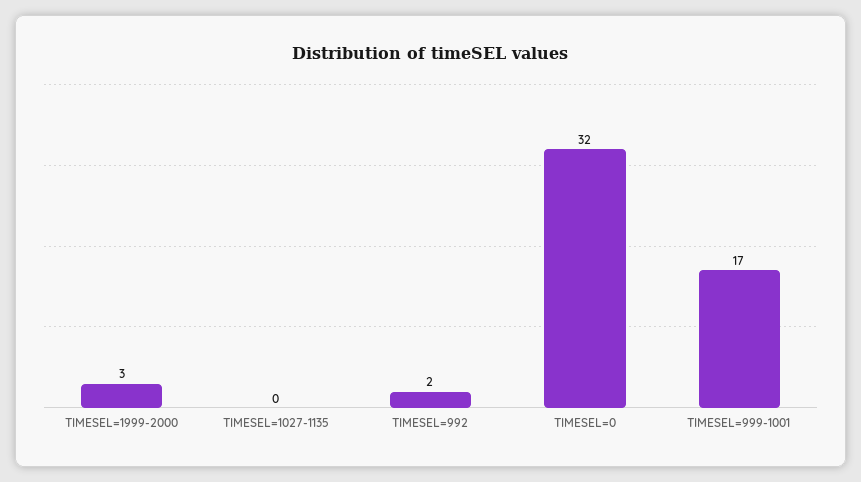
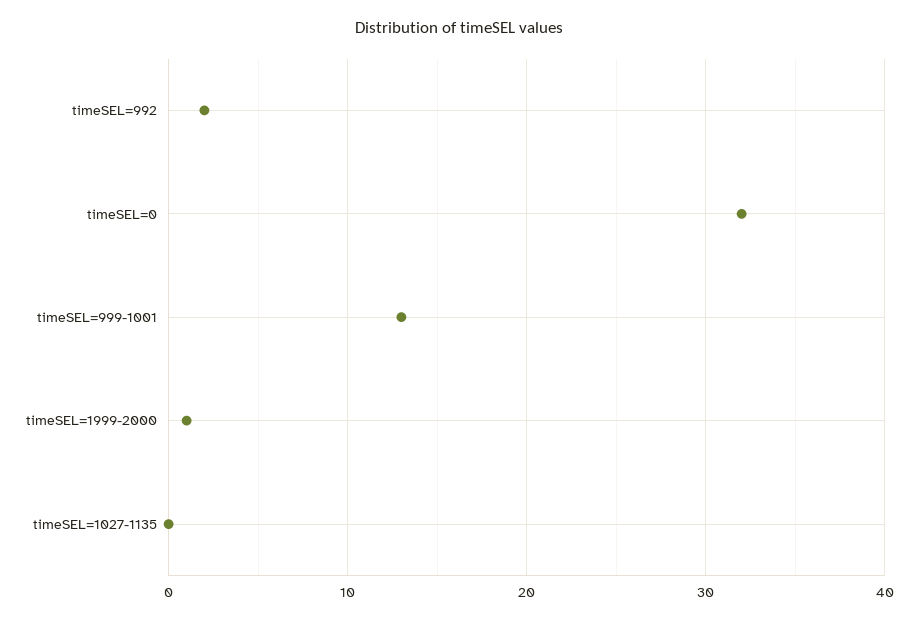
TIMESEL=1999-2000: 3 -> 1
TIMESEL=999-1001: 17 -> 13

